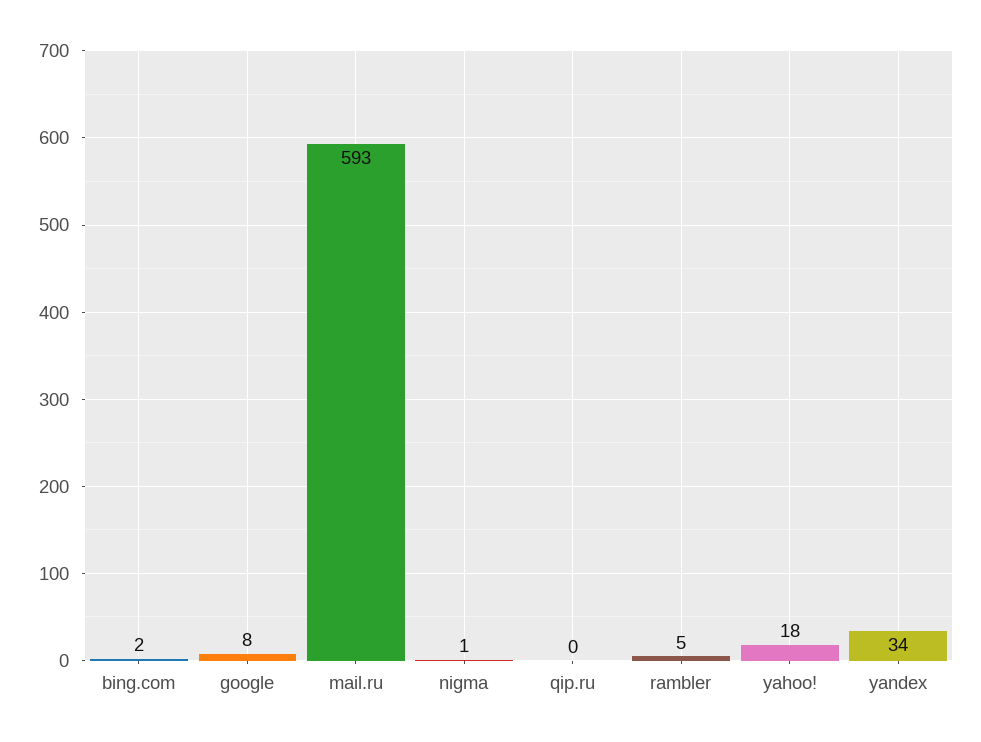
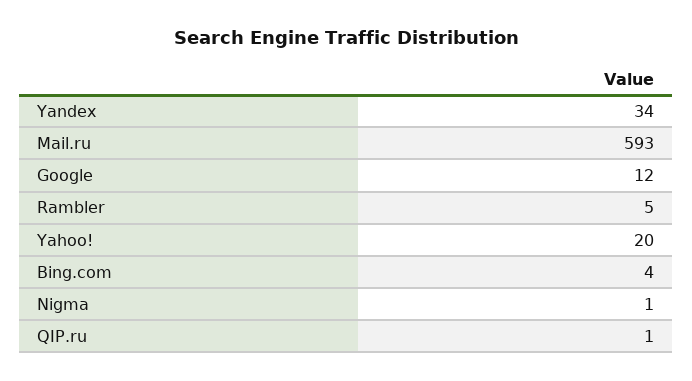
bing.com: 2 -> 4
google: 8 -> 12
qip.ru: 0 -> 1
yahoo!: 18 -> 20

